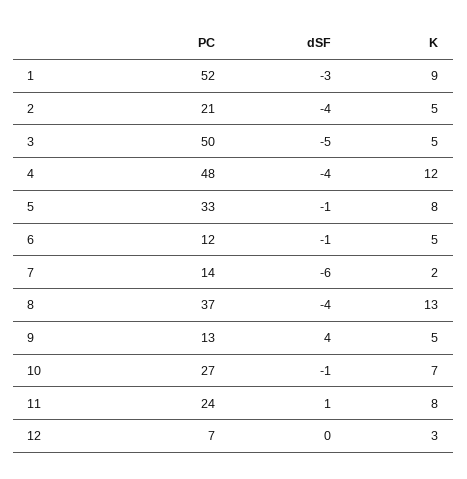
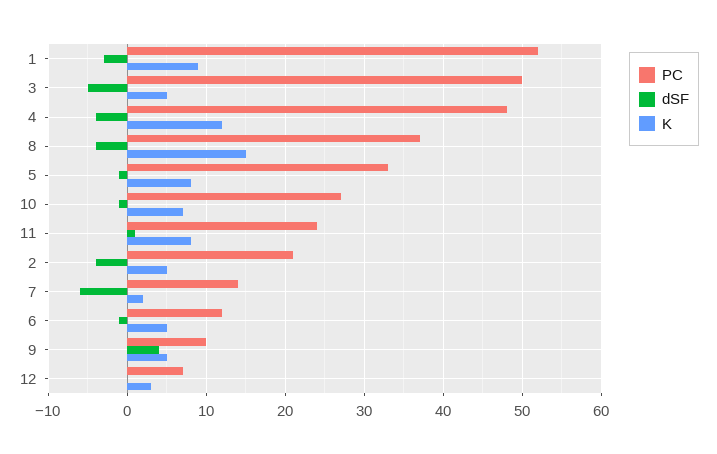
K, 8: 13 -> 15
PC, 9: 13 -> 10

